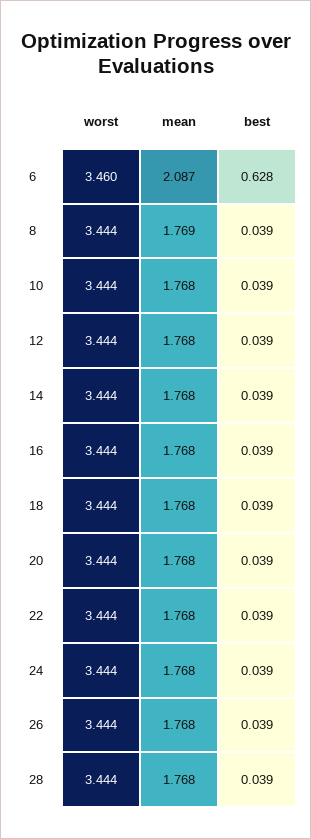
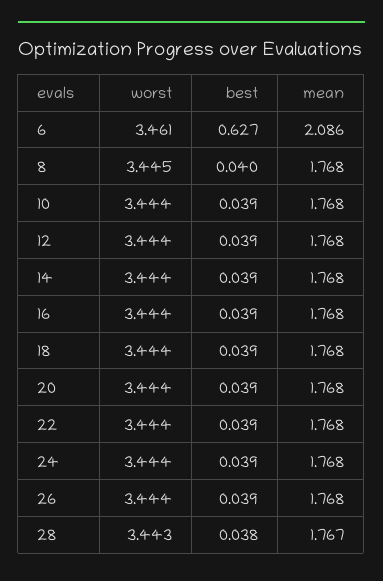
worst, 6: 3.46 -> 3.461
mean, 6: 2.087 -> 2.086
best, 6: 0.628 -> 0.627
worst, 8: 3.444 -> 3.445
mean, 8: 1.769 -> 1.768
best, 8: 0.039 -> 0.04
worst, 28: 3.444 -> 3.443
mean, 28: 1.768 -> 1.767
best, 28: 0.039 -> 0.038

